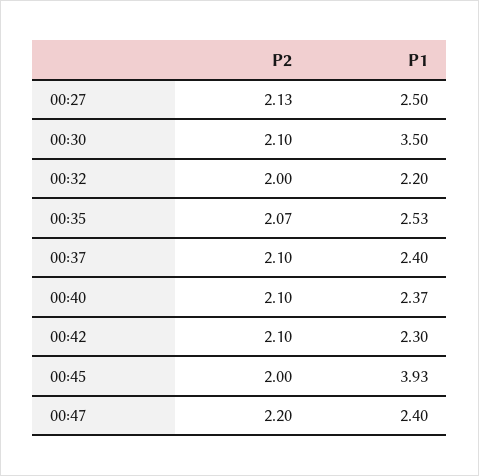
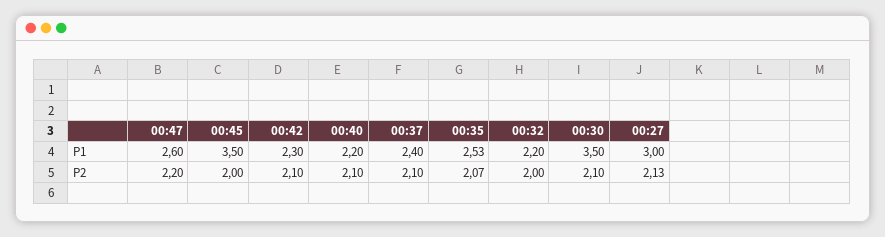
P1, 00:27: 2.5 -> 3
P1, 00:40: 2.37 -> 2.2
P1, 00:45: 3.93 -> 3.5
P1, 00:47: 2.4 -> 2.6

